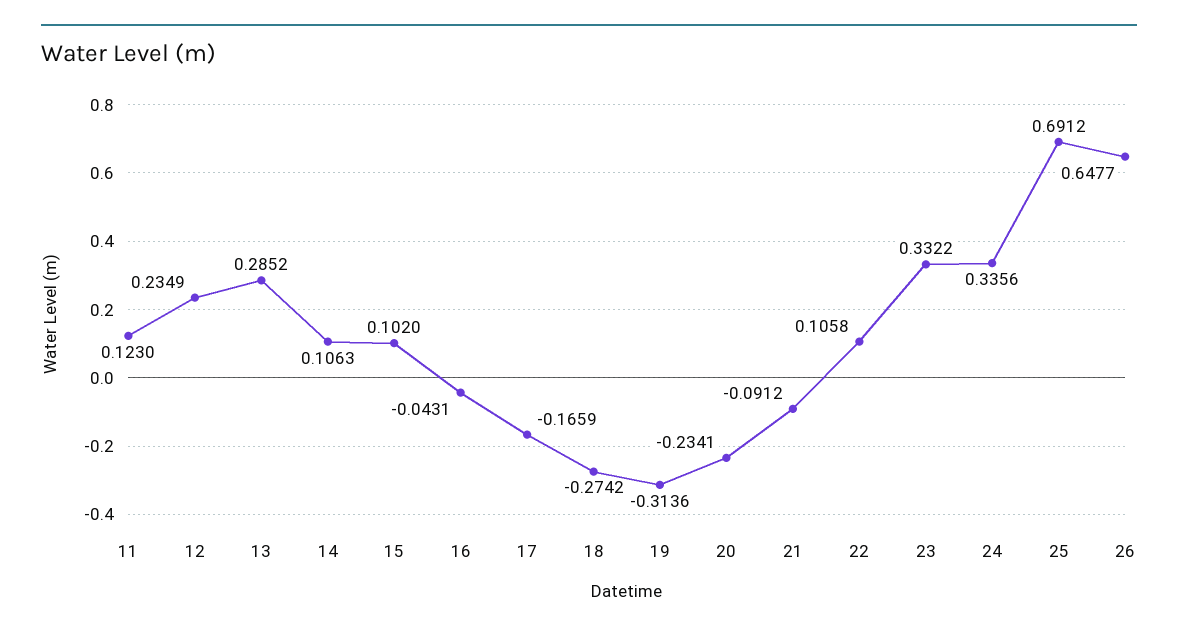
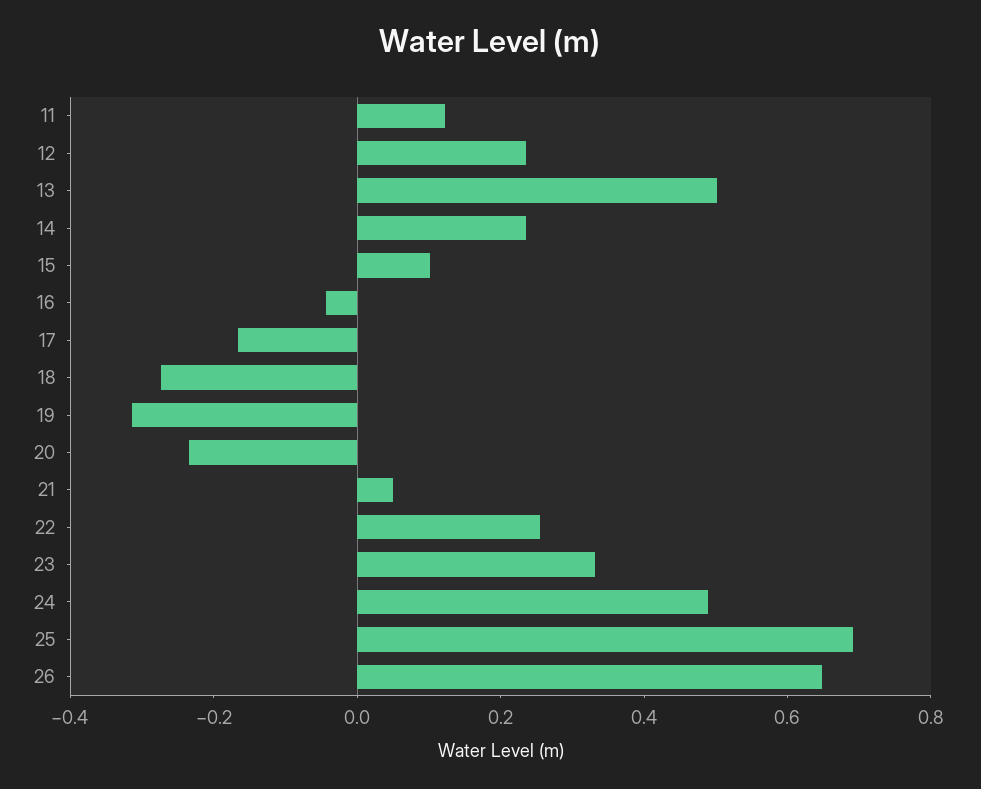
13: 0.2852 -> 0.5
14: 0.1063 -> 0.25
21: -0.0912 -> 0.05
22: 0.1058 -> 0.25
24: 0.3356 -> 0.5

